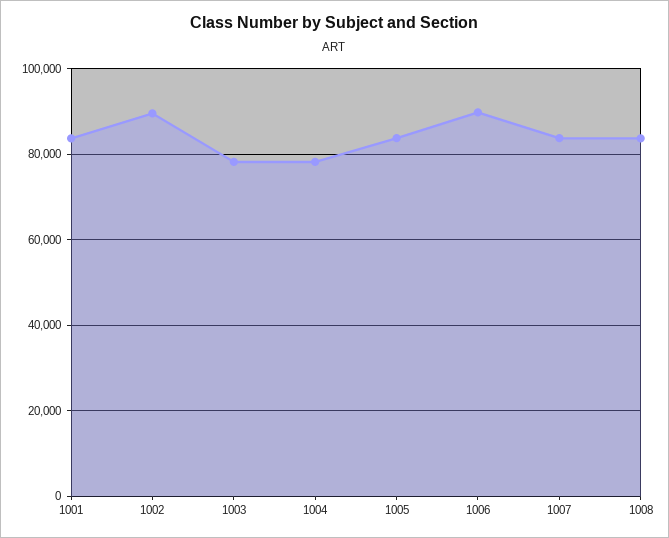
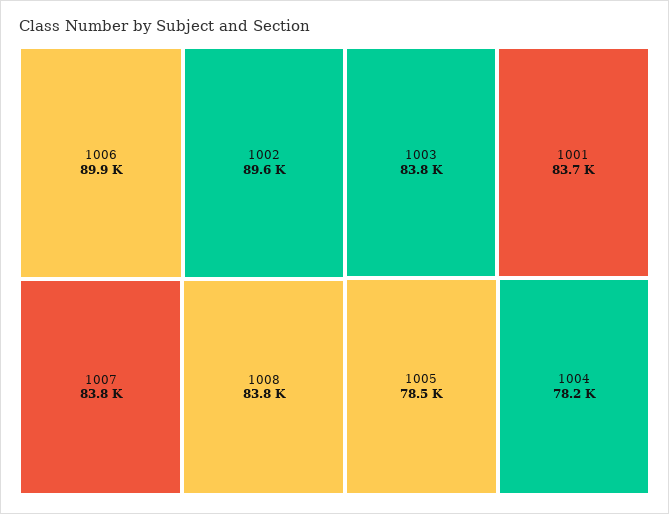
1003: 78000 -> 83800
1005: 84000 -> 78500

